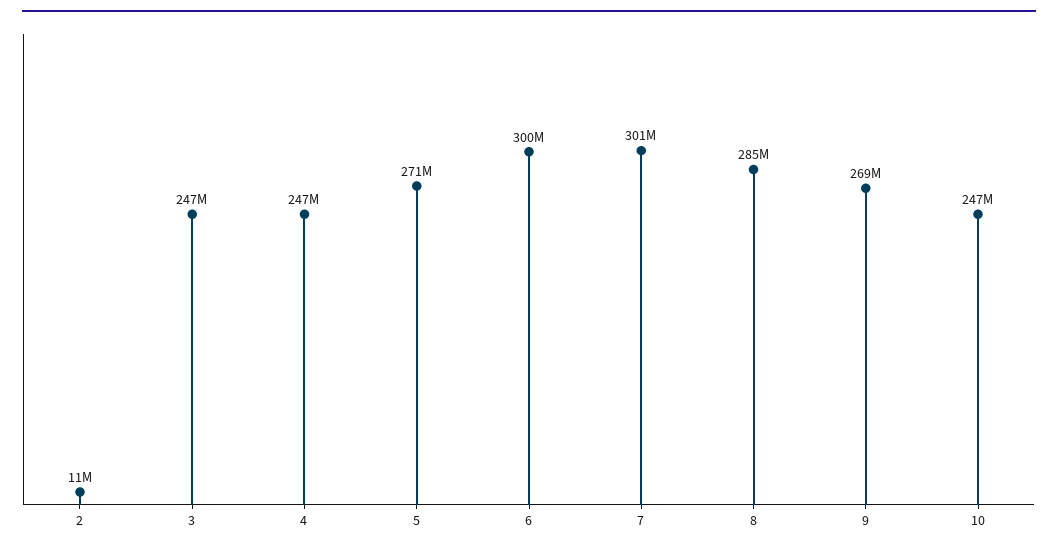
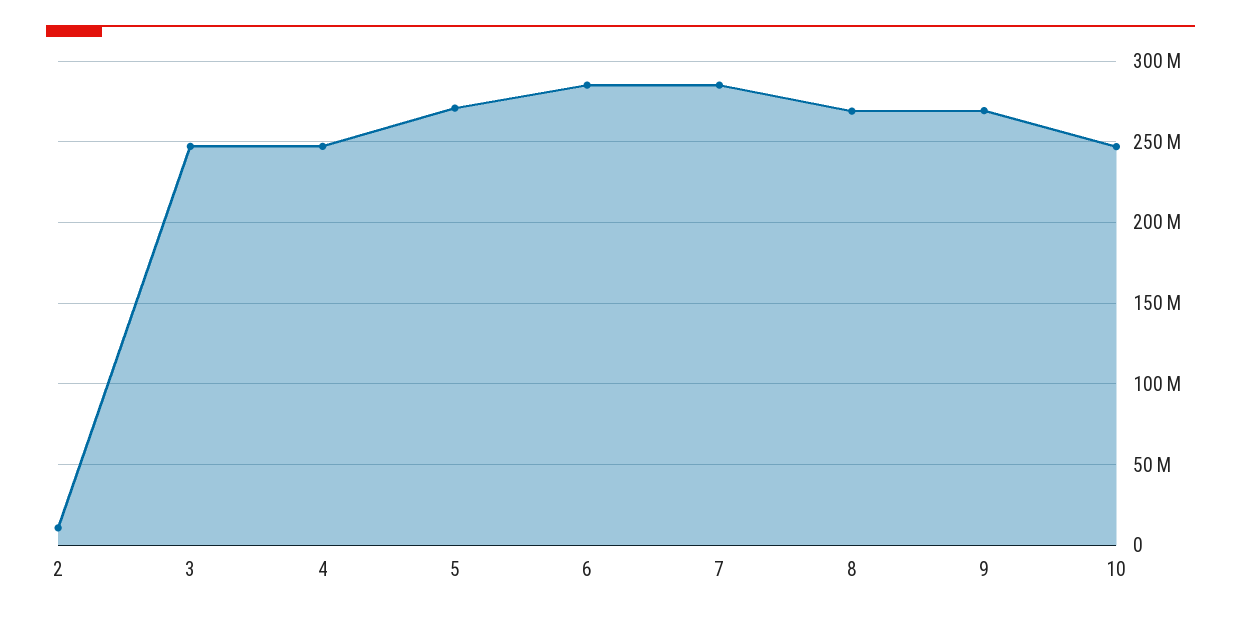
6: 300000000 -> 285000000
7: 301000000 -> 285000000
8: 285000000 -> 270000000

